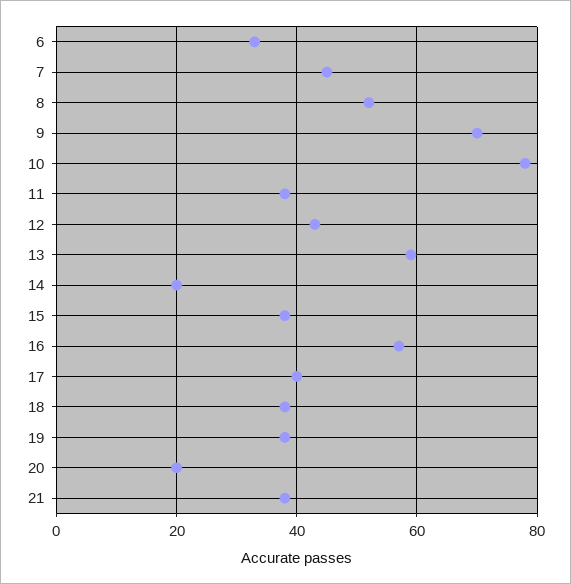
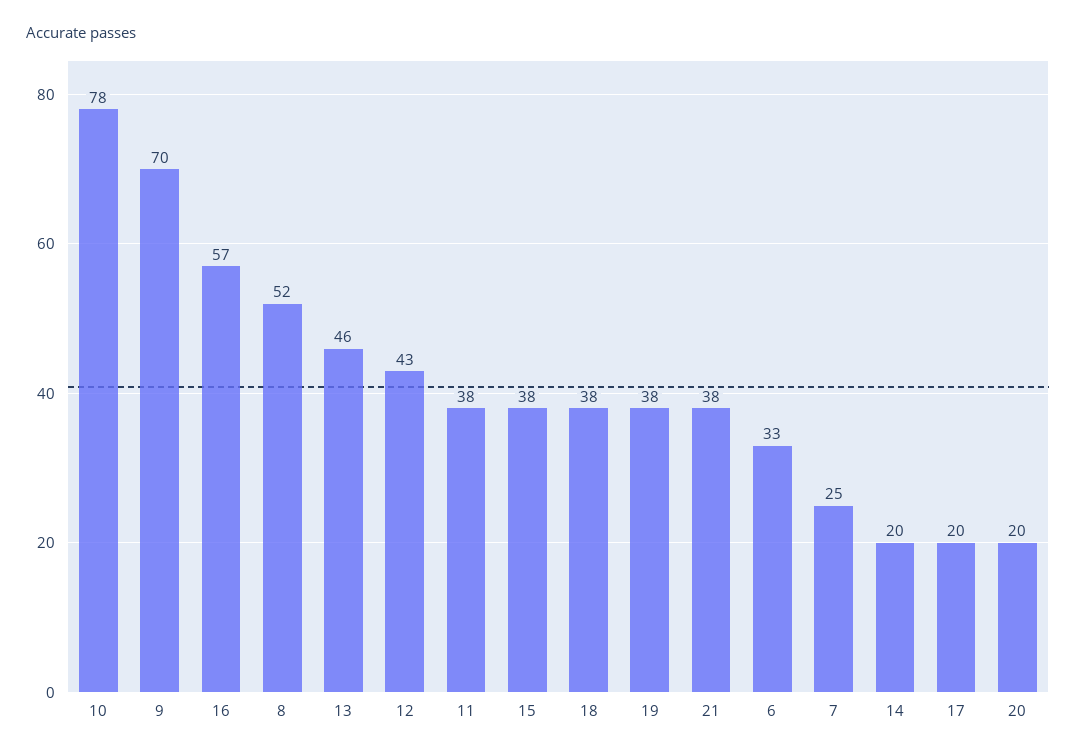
7: 45 -> 25
13: 60 -> 46
17: 40 -> 20

